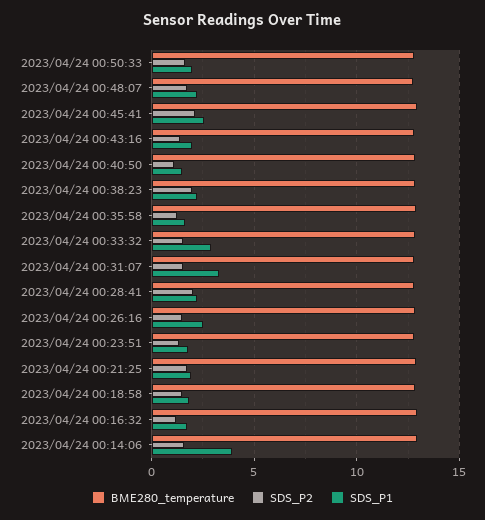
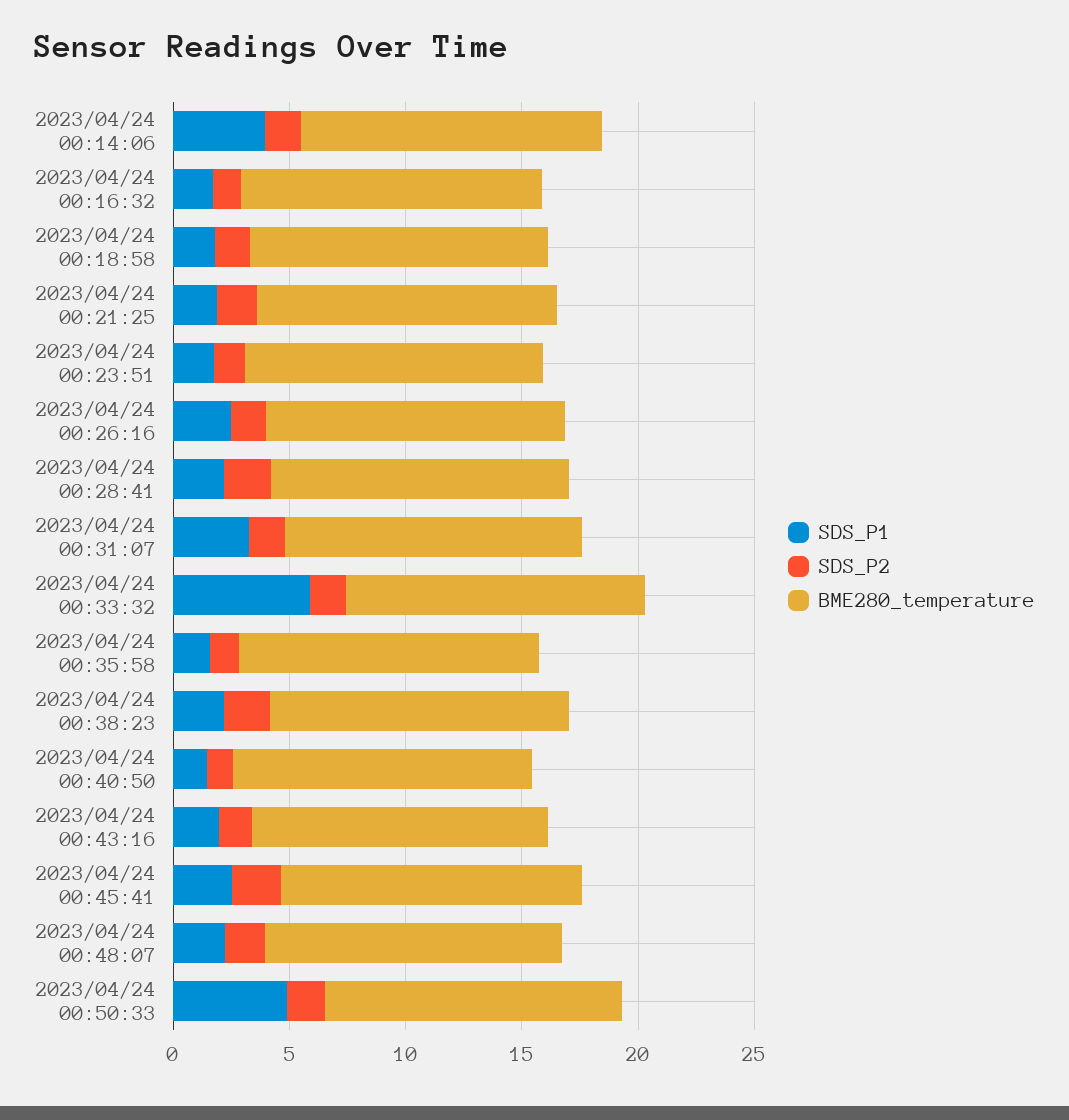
SDS_P1, 2023/04/24 00:50:33: 2 -> 5
SDS_P1, 2023/04/24 00:33:32: 3 -> 6

